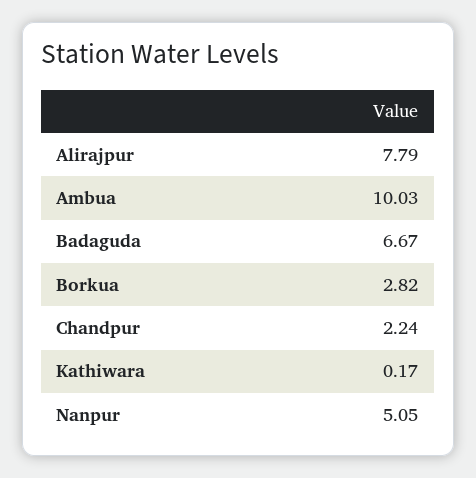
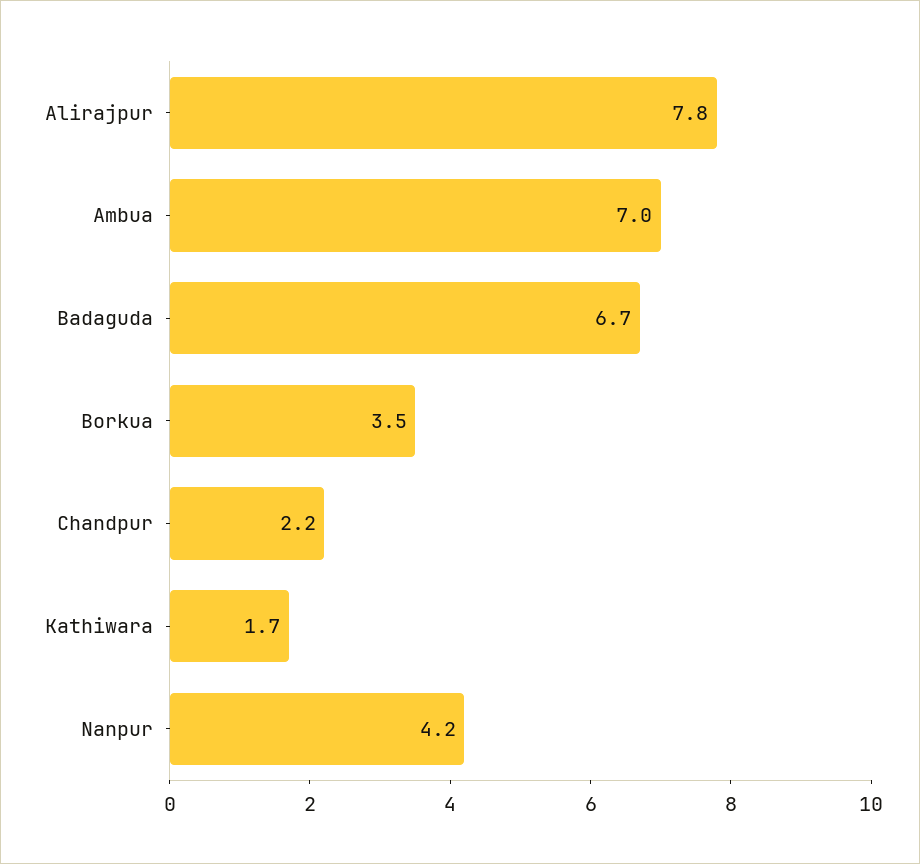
Ambua: 10.03 -> 7
Borkua: 2.82 -> 3.5
Kathiwara: 0.17 -> 1.7
Nanpur: 5.05 -> 4.2

